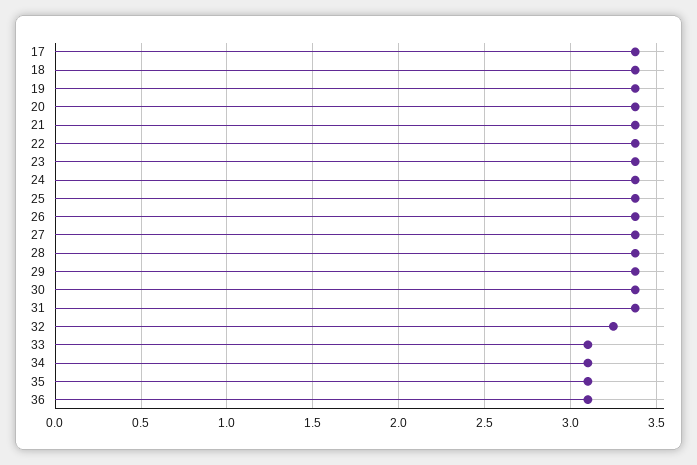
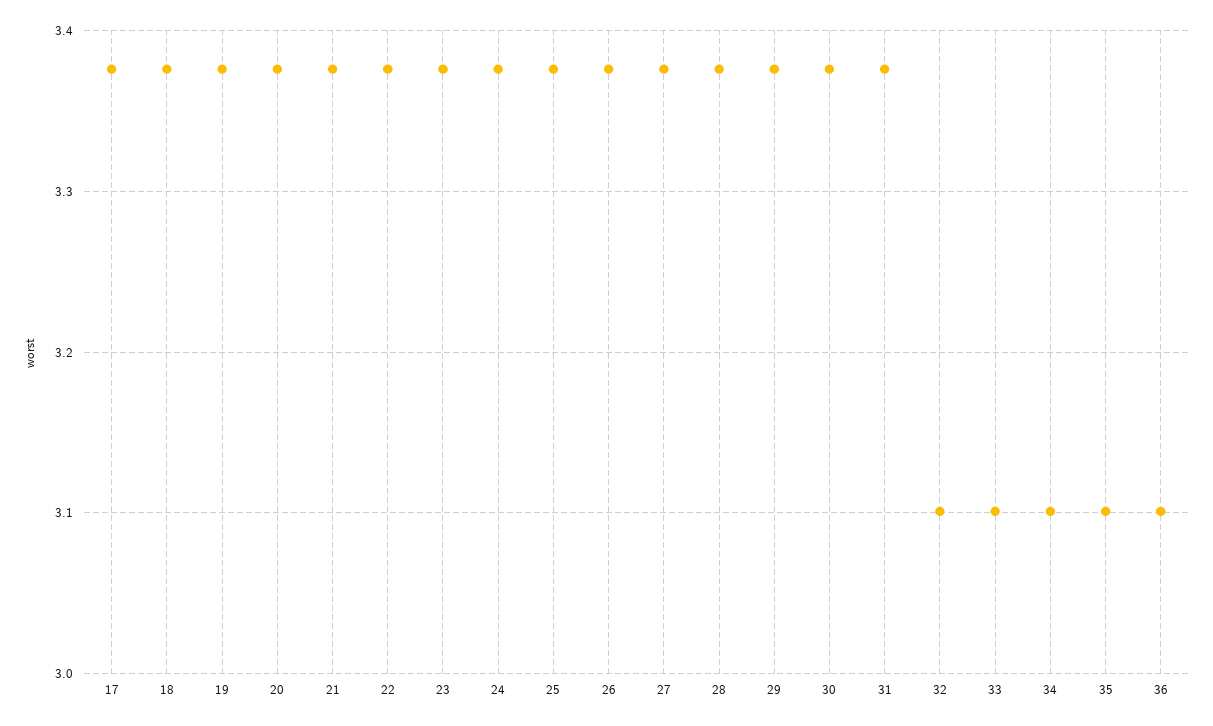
32: 3.25 -> 3.1

